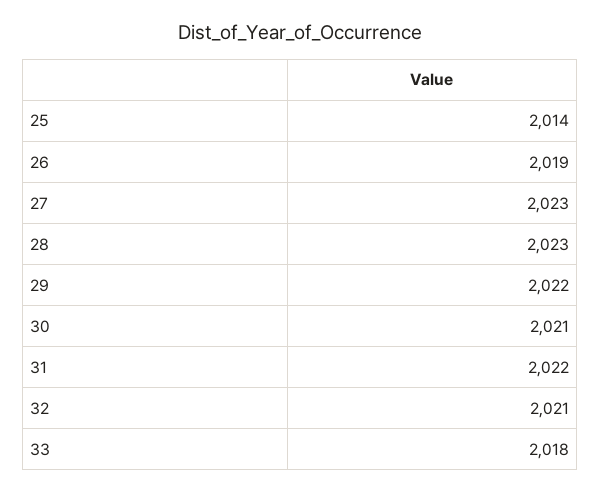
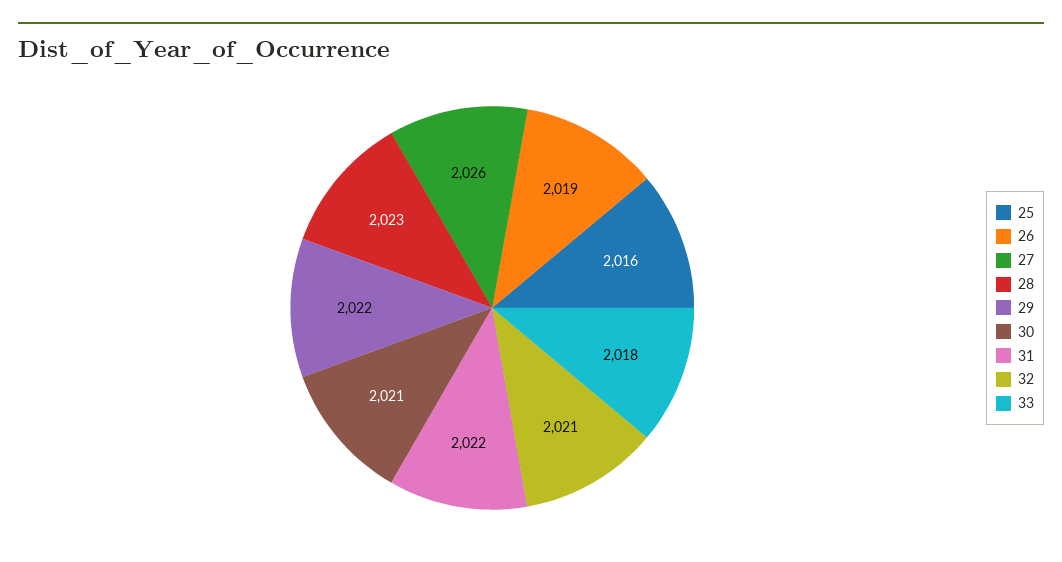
25: 2014 -> 2016
27: 2023 -> 2026

